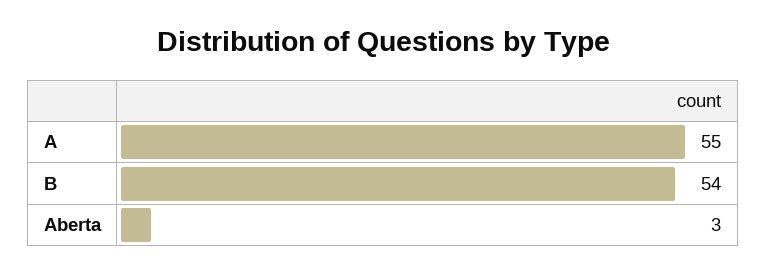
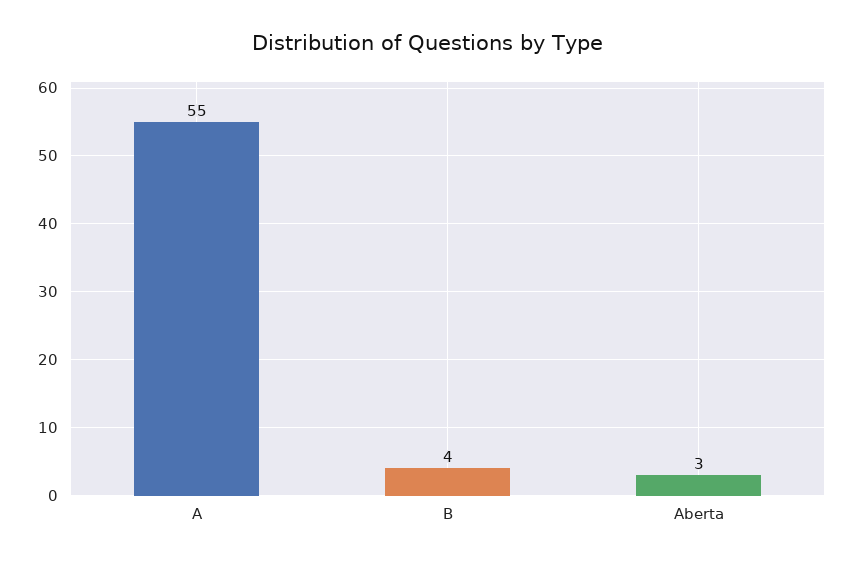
B: 54 -> 4

